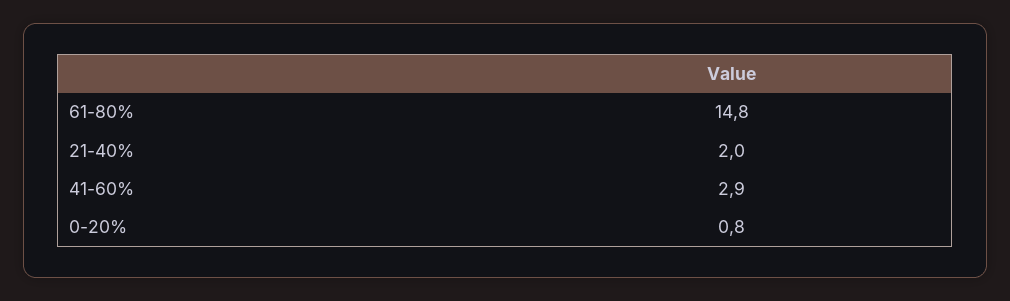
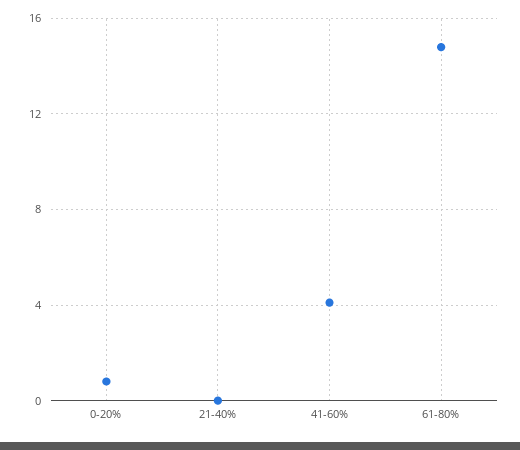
21-40%: 2 -> 0
41-60%: 2.9 -> 4

